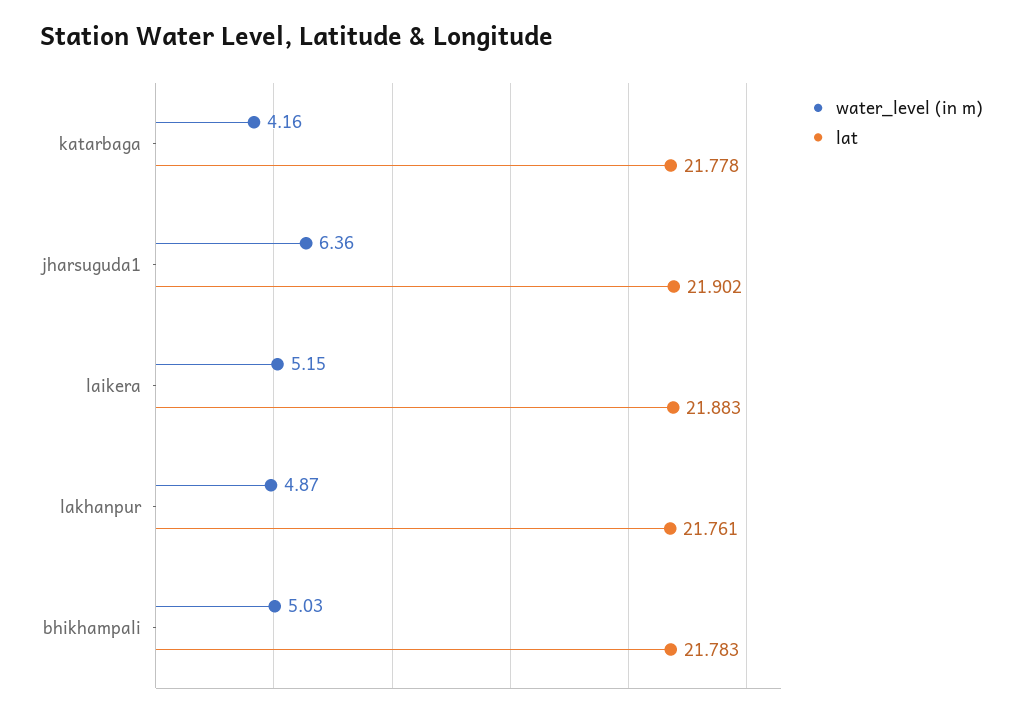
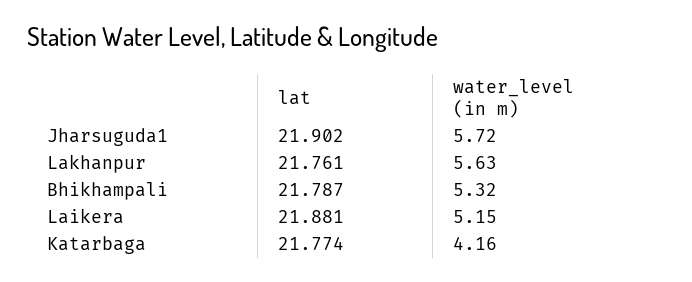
lat, katarbaga: 21.778 -> 21.774
water_level (in m), jharsuguda1: 6.36 -> 5.72
lat, laikera: 21.883 -> 21.881
water_level (in m), lakhanpur: 4.87 -> 5.63
water_level (in m), bhikhampali: 5.03 -> 5.32
lat, bhikhampali: 21.783 -> 21.787

